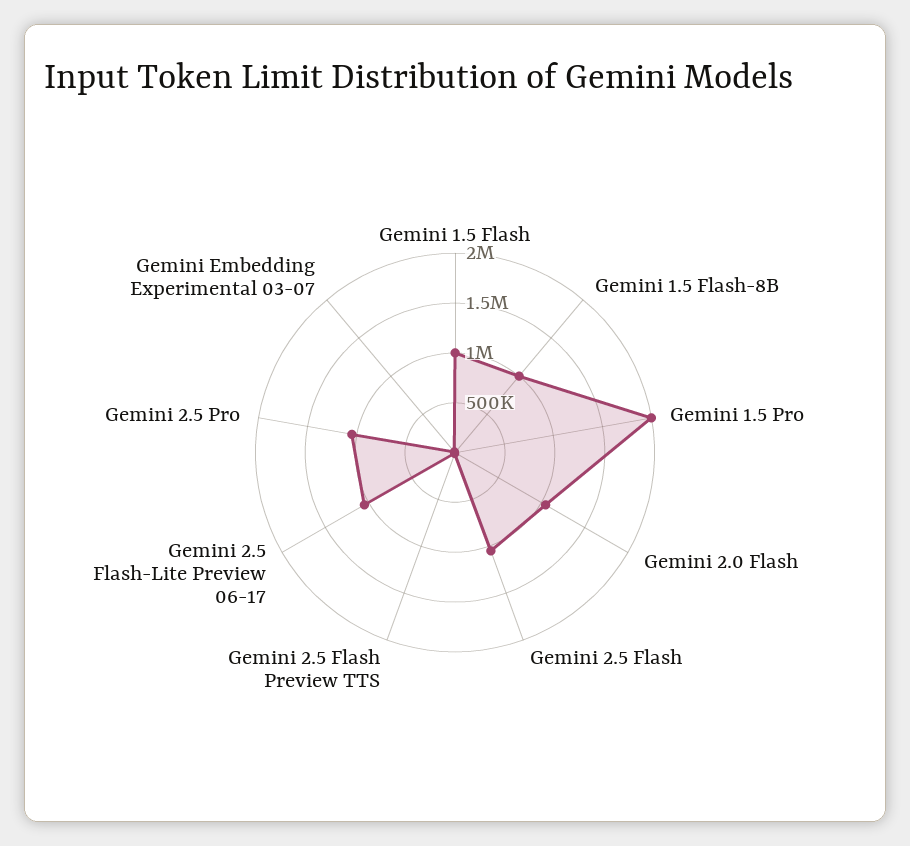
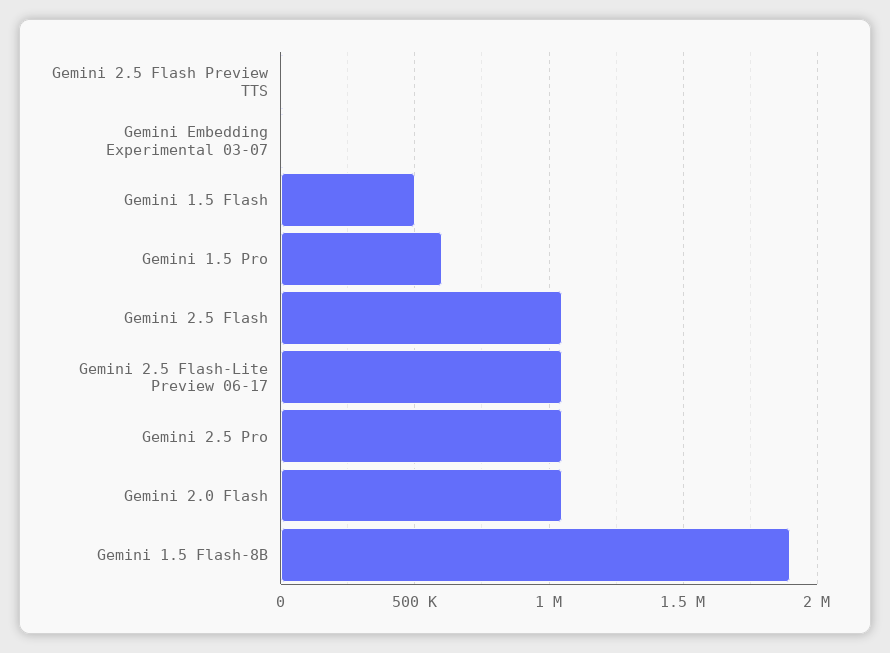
Gemini 1.5 Flash: 1000000 -> 500000
Gemini 1.5 Flash-8B: 1000000 -> 1900000
Gemini 1.5 Pro: 2000000 -> 600000

